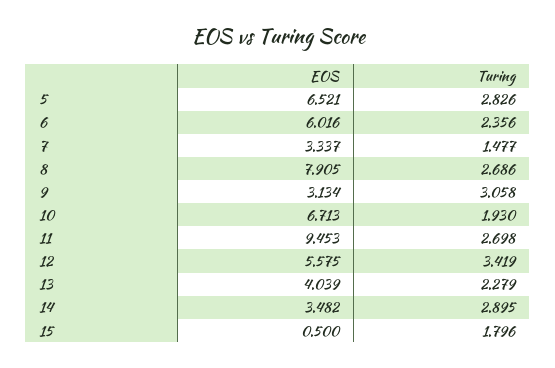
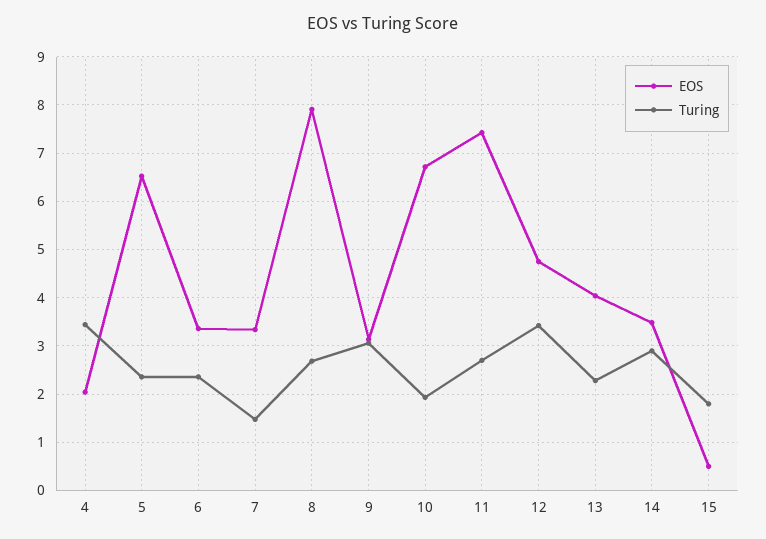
Turing, 5: 2.826 -> 2.4
EOS, 6: 6.016 -> 3.4
EOS, 11: 9.453 -> 7.4
EOS, 12: 5.575 -> 4.8
EOS, 4: none -> 2
Turing, 4: none -> 3.4

